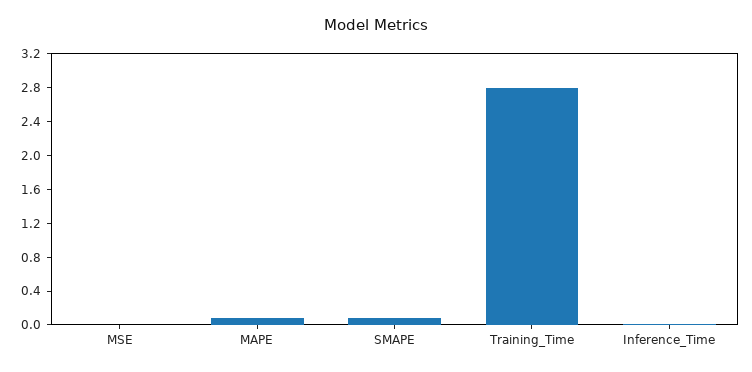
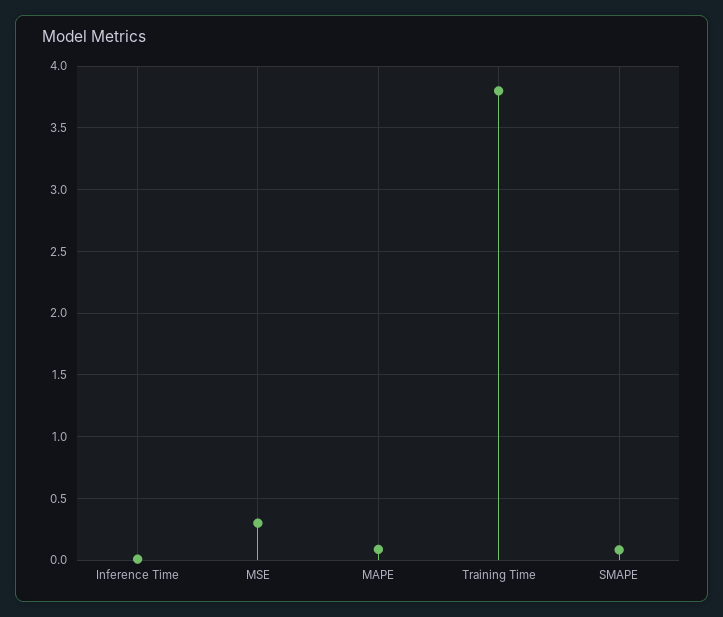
MSE: 0 -> 0.3
Training_Time: 2.8 -> 3.8

